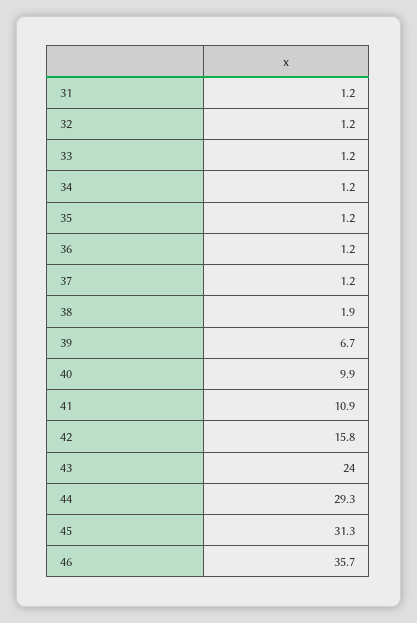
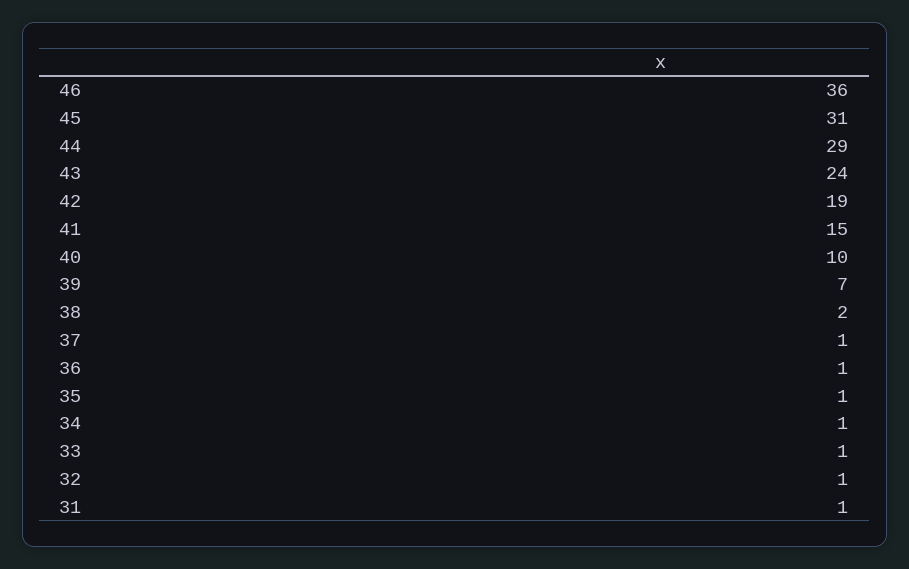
41: 10.9 -> 15
42: 15.8 -> 19

